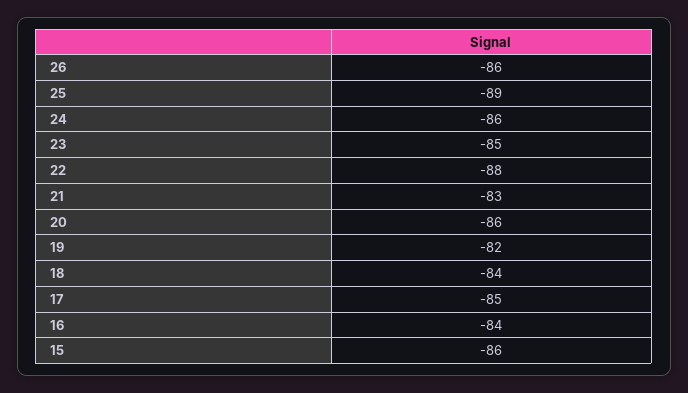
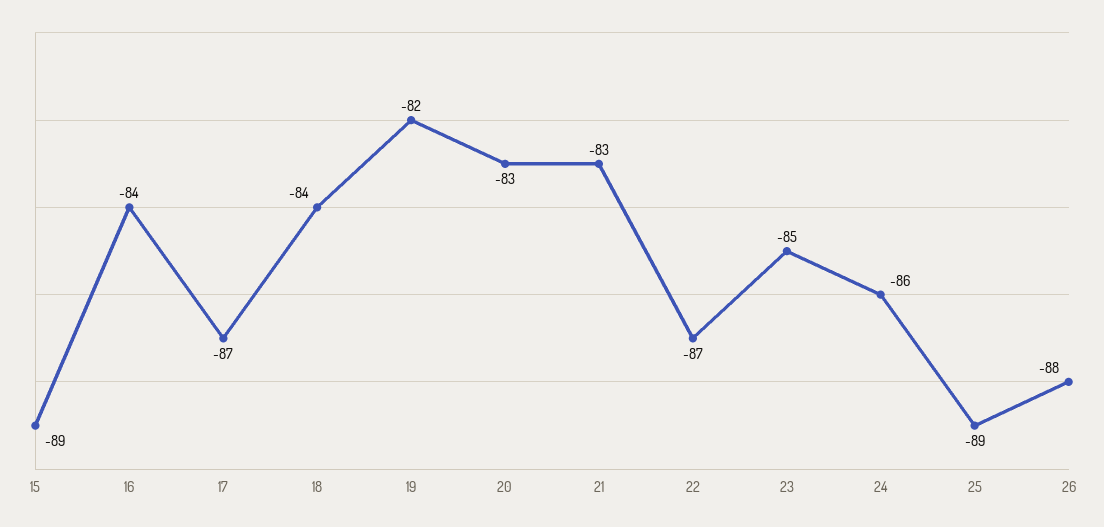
26: -86 -> -88
22: -88 -> -87
20: -86 -> -83
17: -85 -> -87
15: -86 -> -89

